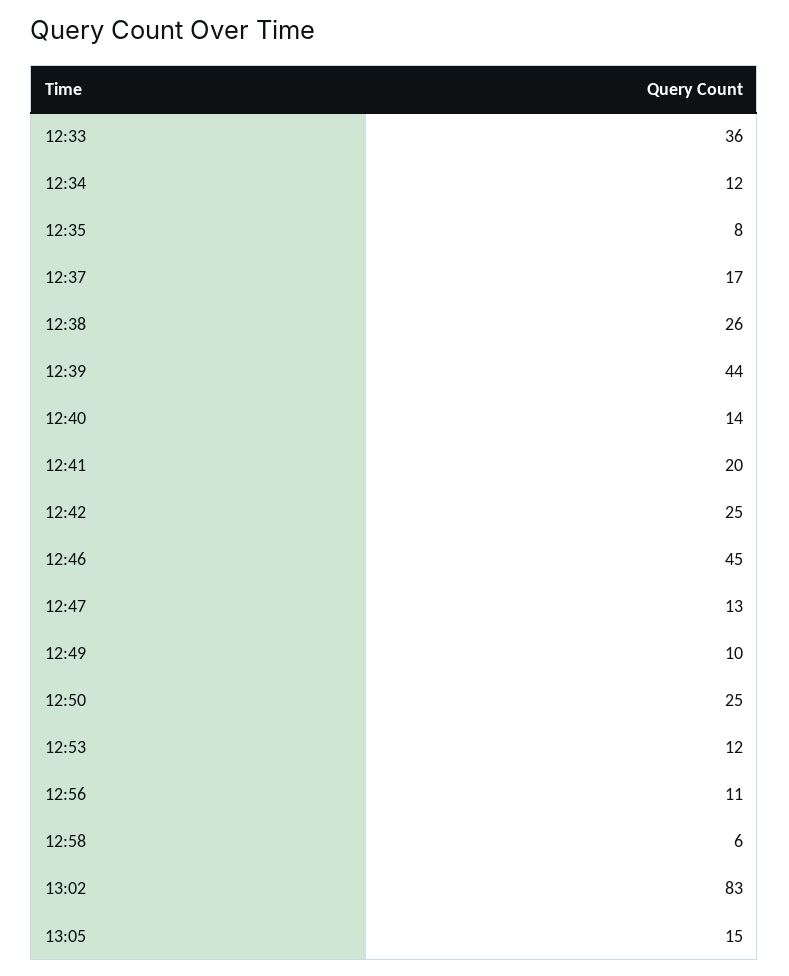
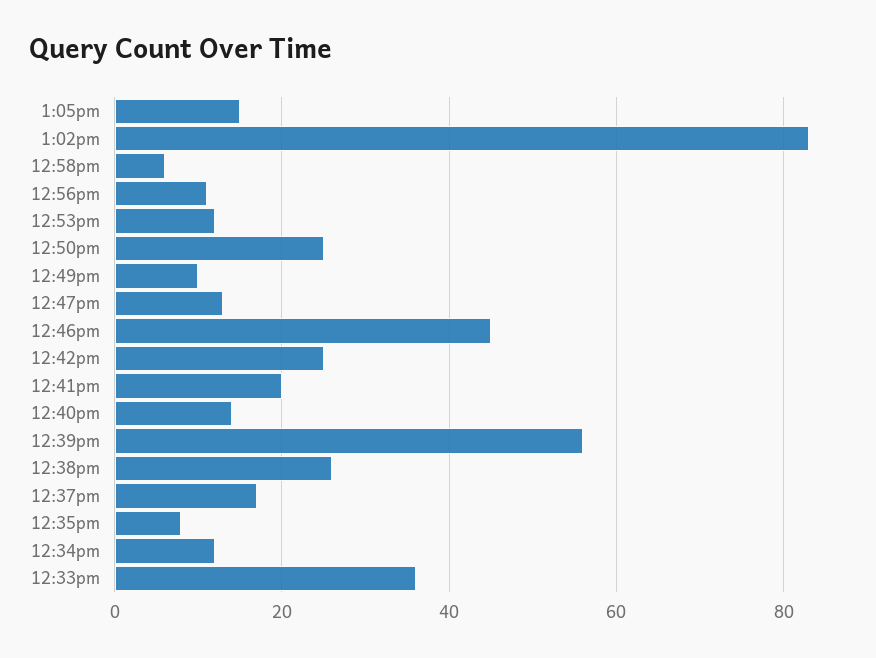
12:39: 44 -> 55

